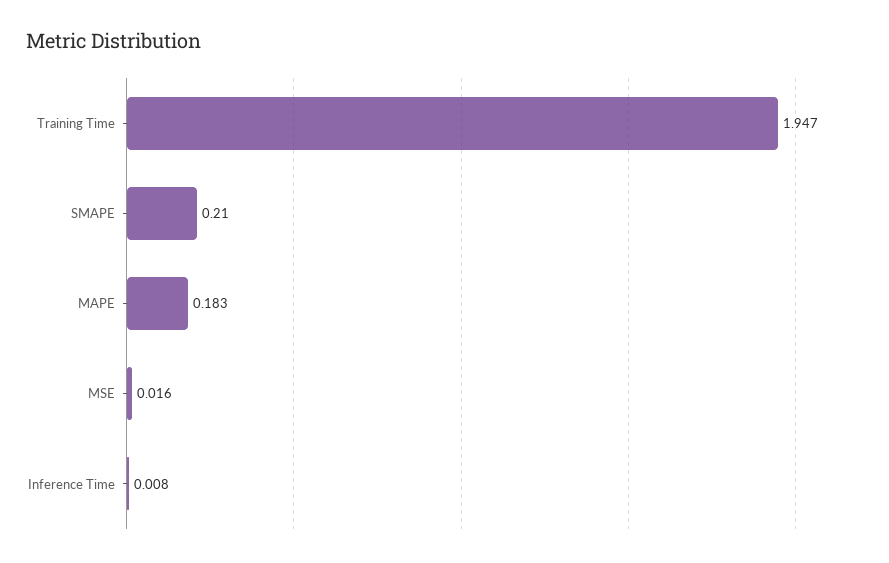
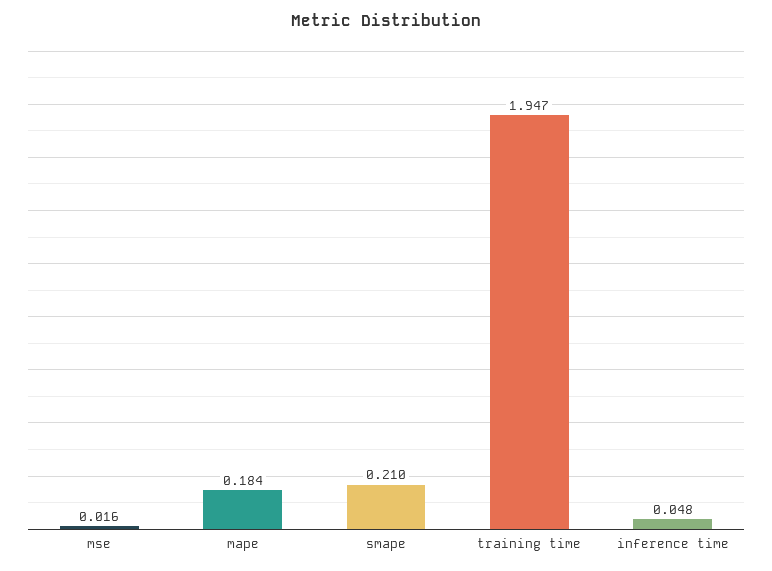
MAPE: 0.183 -> 0.184
Inference Time: 0.008 -> 0.048

